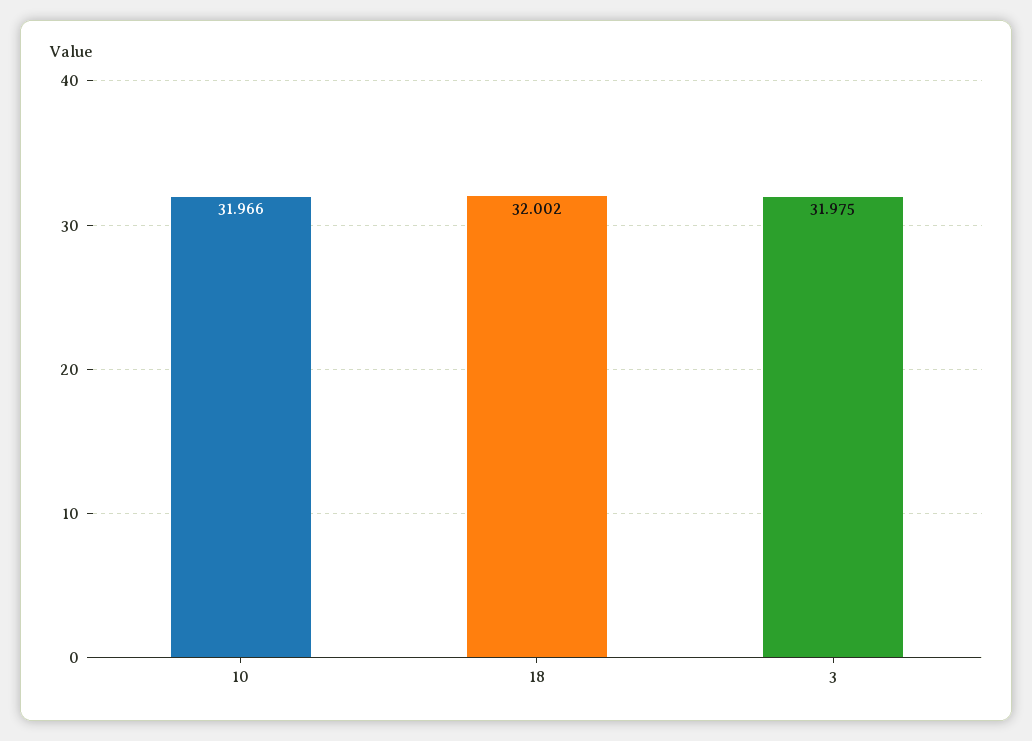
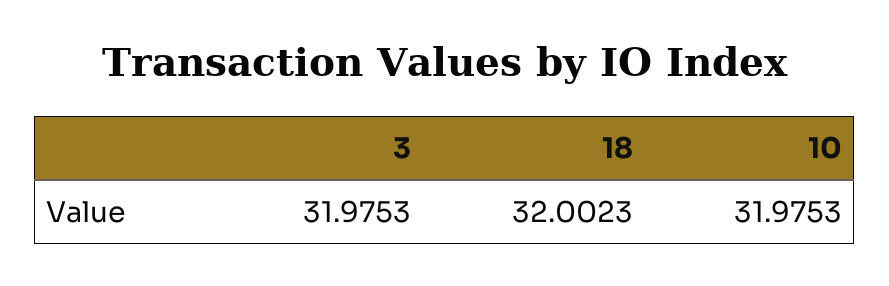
10: 31.966 -> 31.9753

